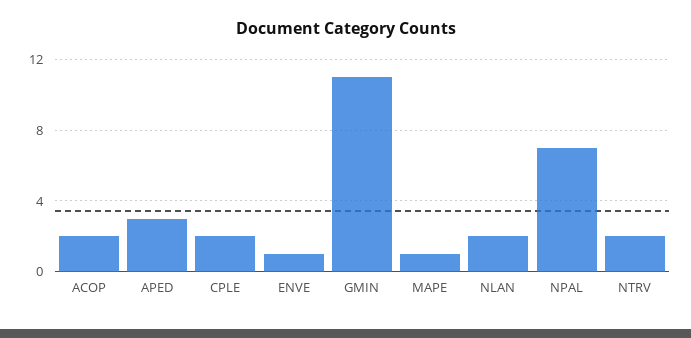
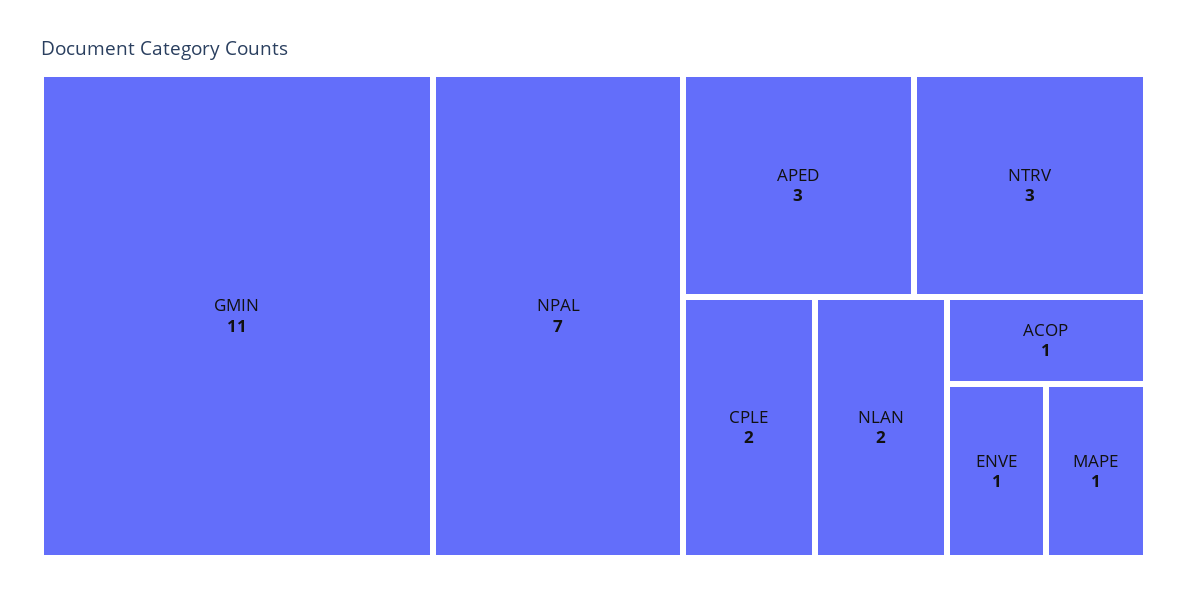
ACOP: 2 -> 1
NTRV: 2 -> 3

